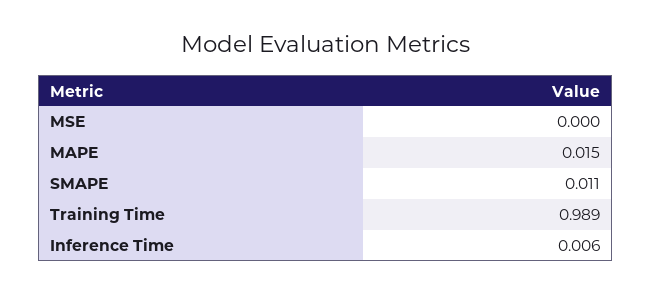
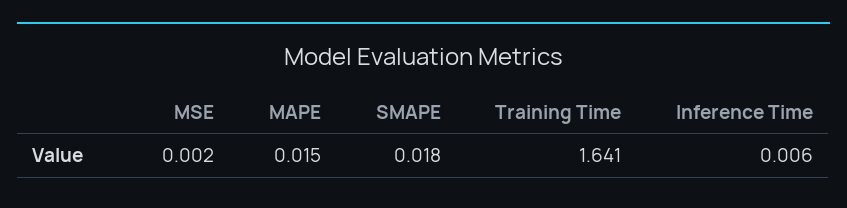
MSE: 0 -> 0.002
SMAPE: 0.011 -> 0.018
Training Time: 0.989 -> 1.641

